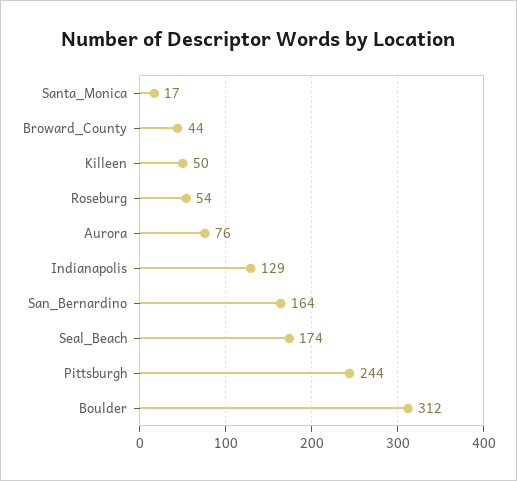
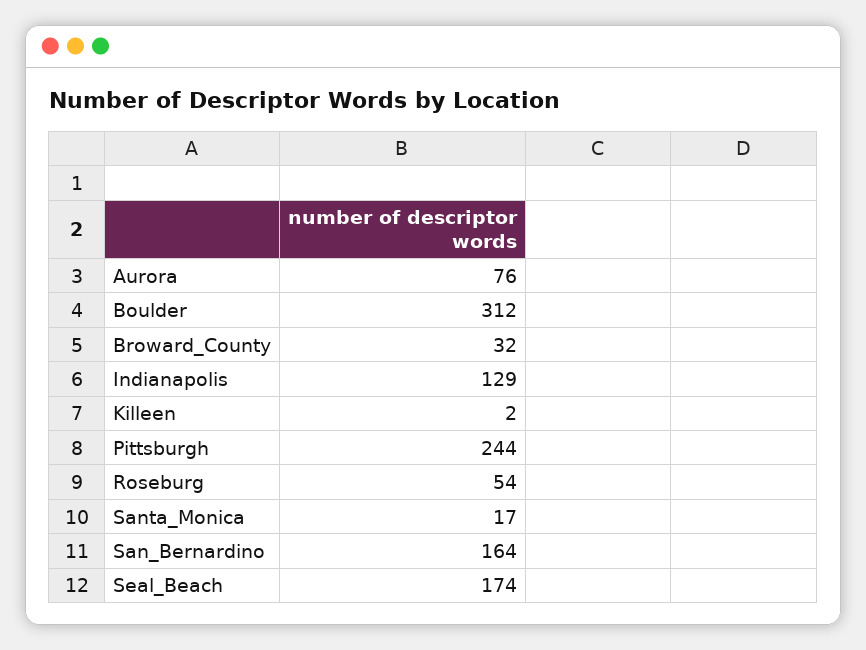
Broward_County: 44 -> 32
Killeen: 50 -> 2

